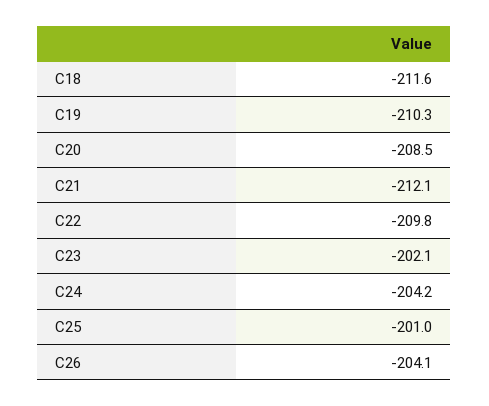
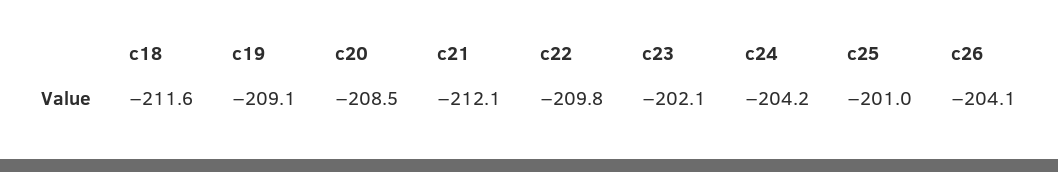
C19: -210.3 -> -209.1

